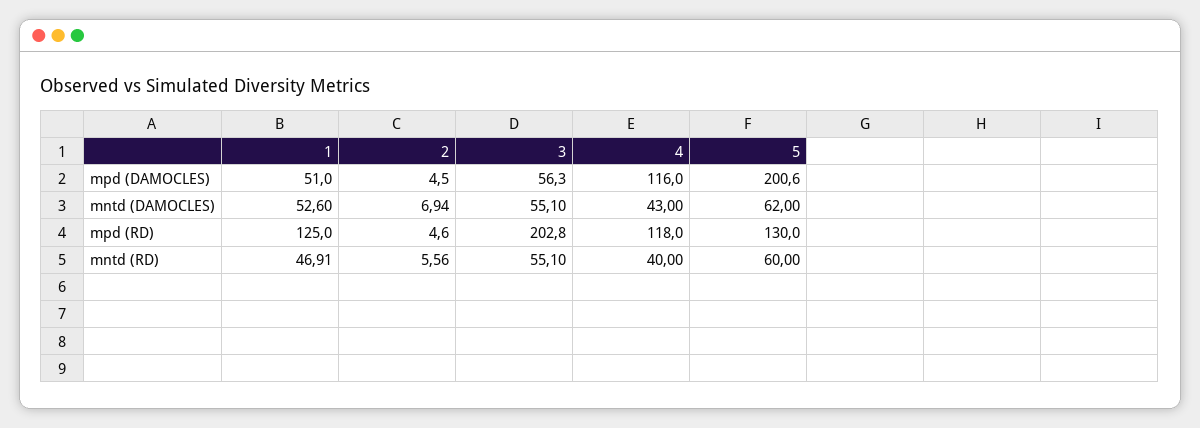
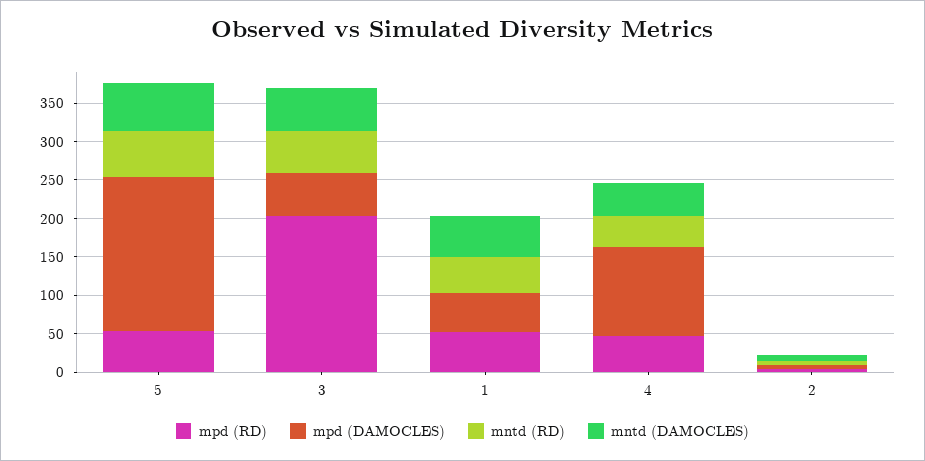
mpd (RD), 1: 125 -> 50
mpd (RD), 4: 118 -> 50
mpd (RD), 5: 130 -> 50

